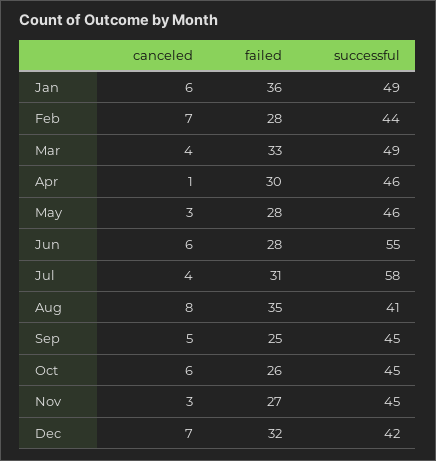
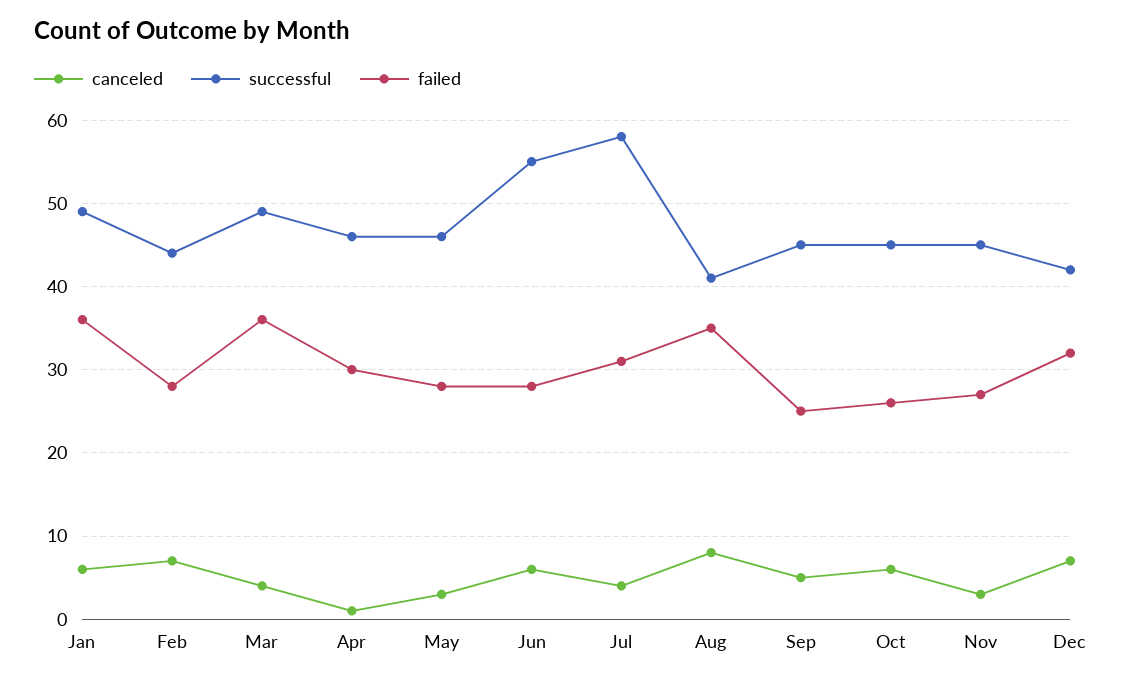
failed, Mar: 33 -> 36

